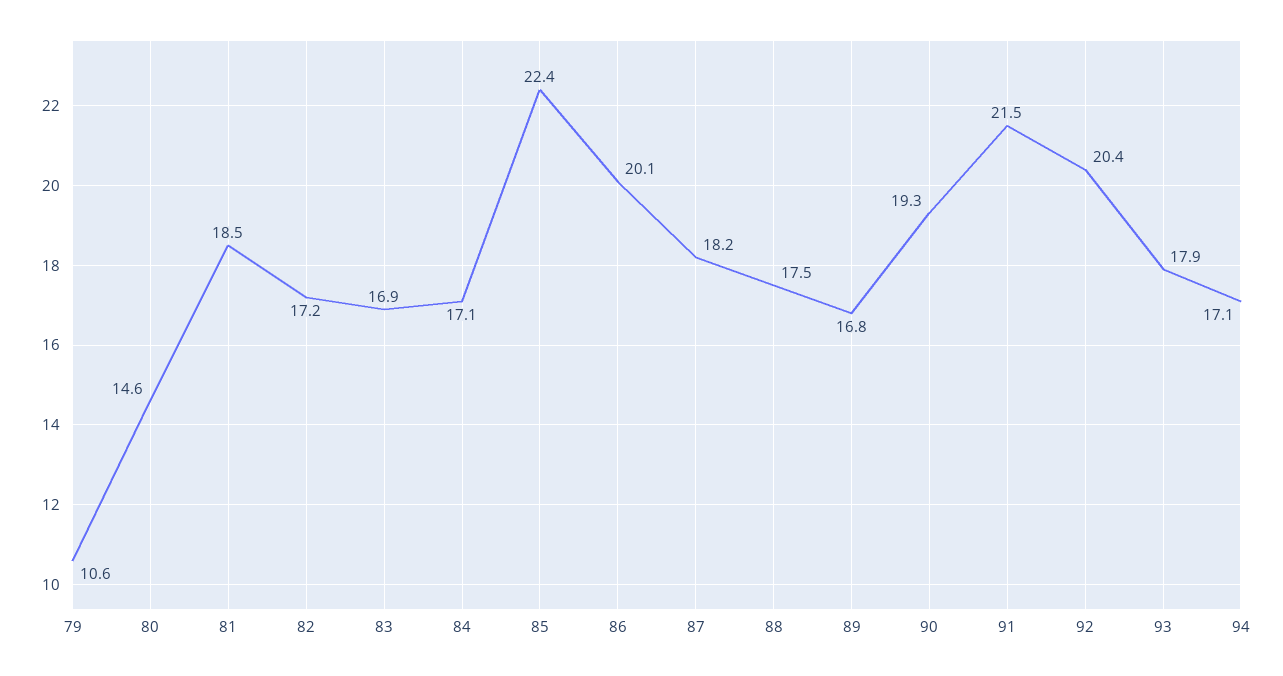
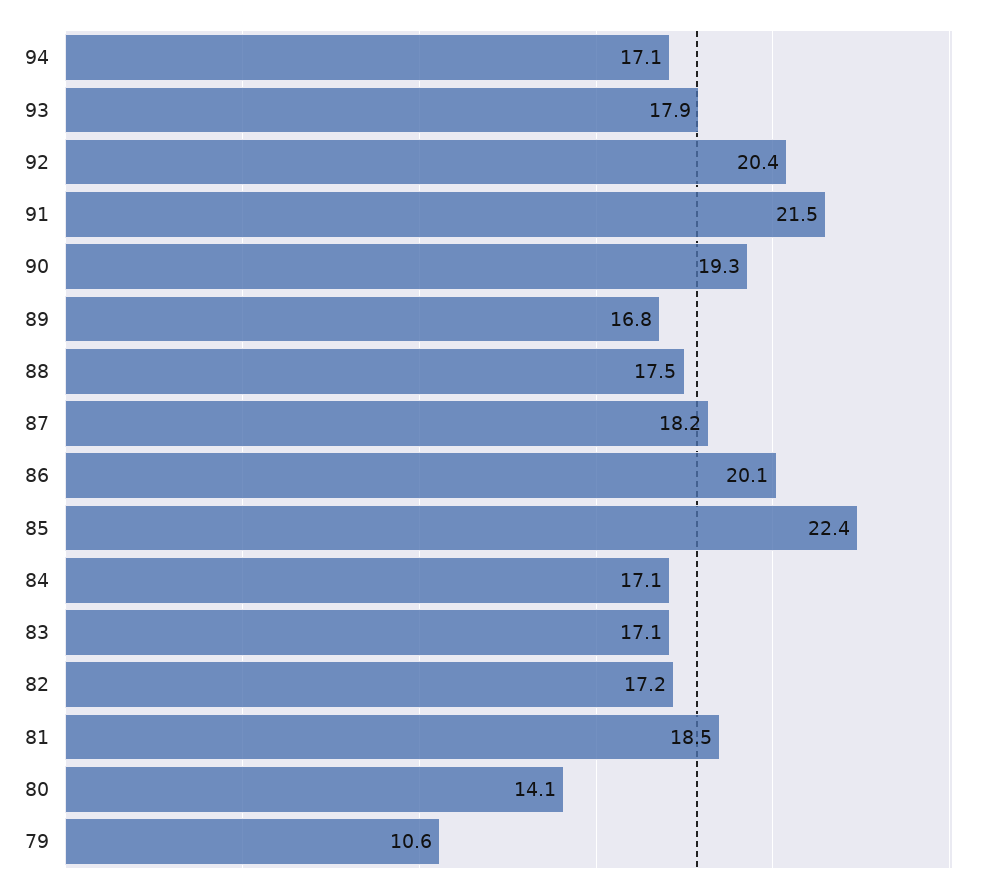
80: 14.6 -> 14.1
83: 16.9 -> 17.1

